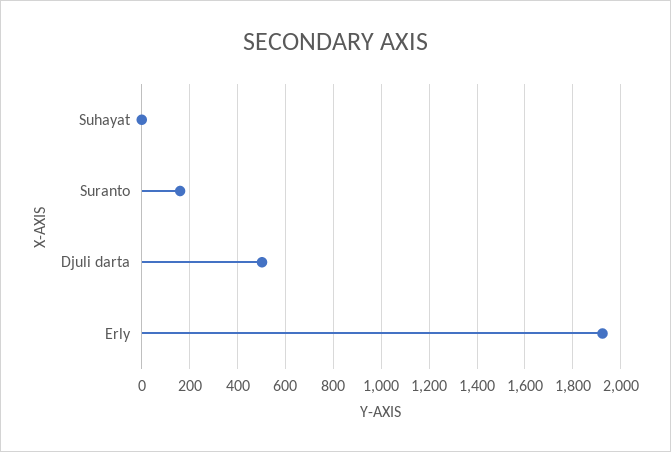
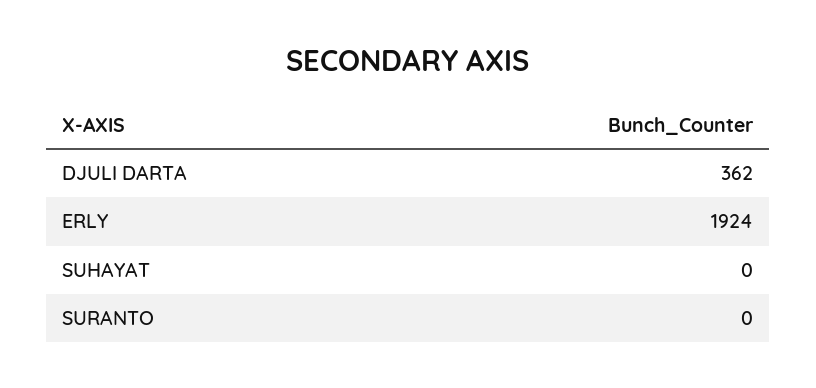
Suranto: 150 -> 0
Djuli darta: 500 -> 362

